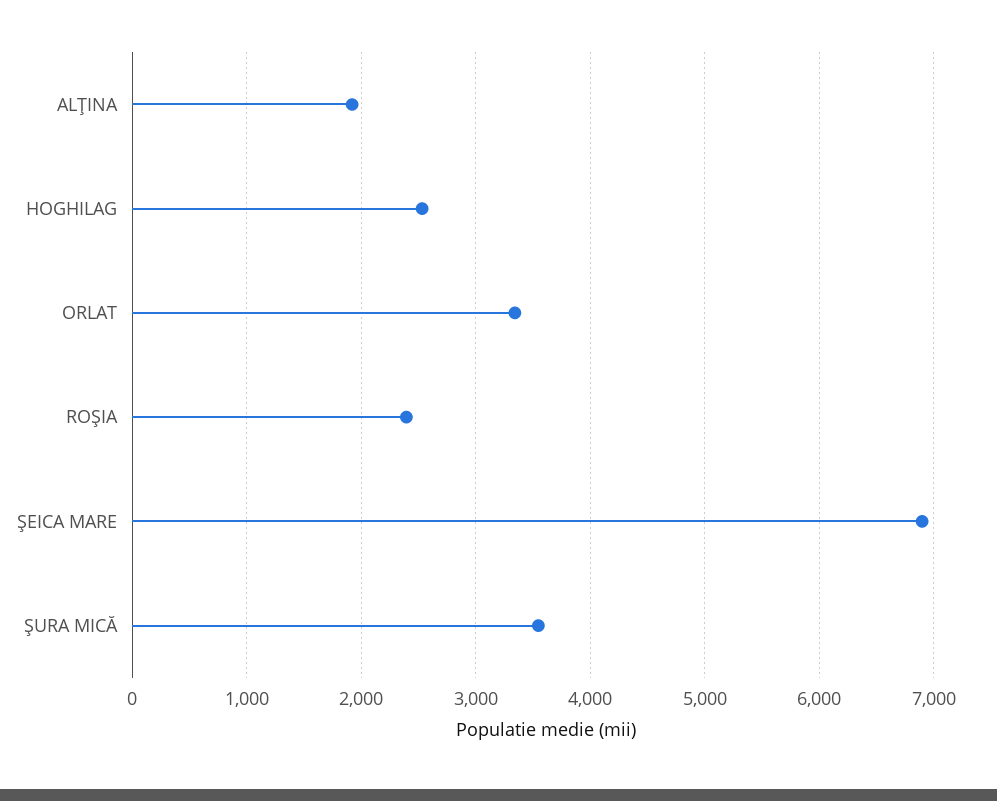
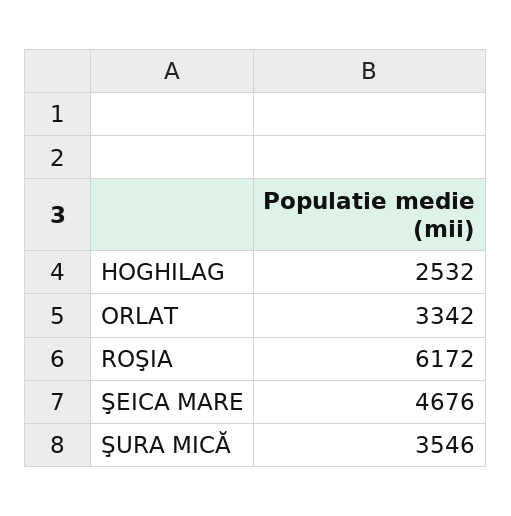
ALŢINA: 1900 -> none
ROŞIA: 2400 -> 6172
ŞEICA MARE: 6900 -> 4676

